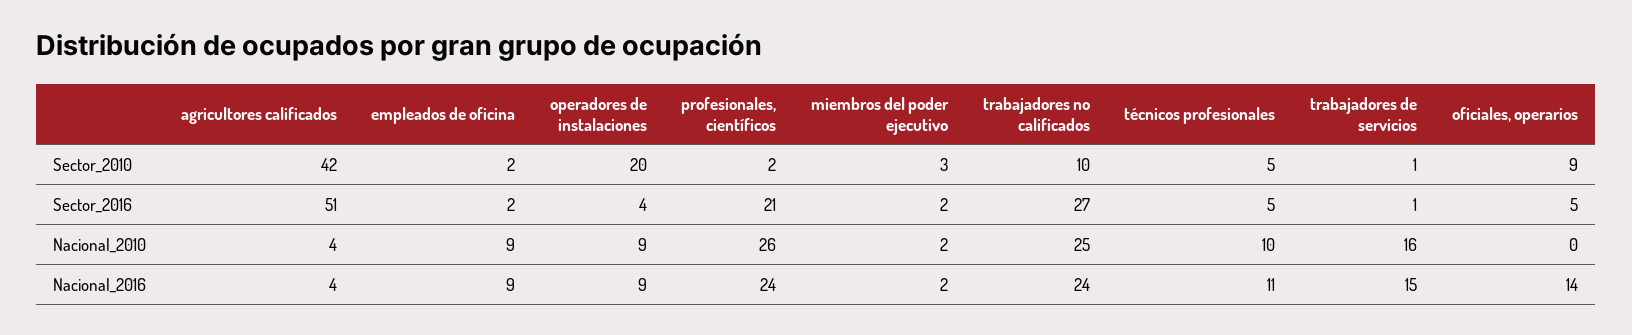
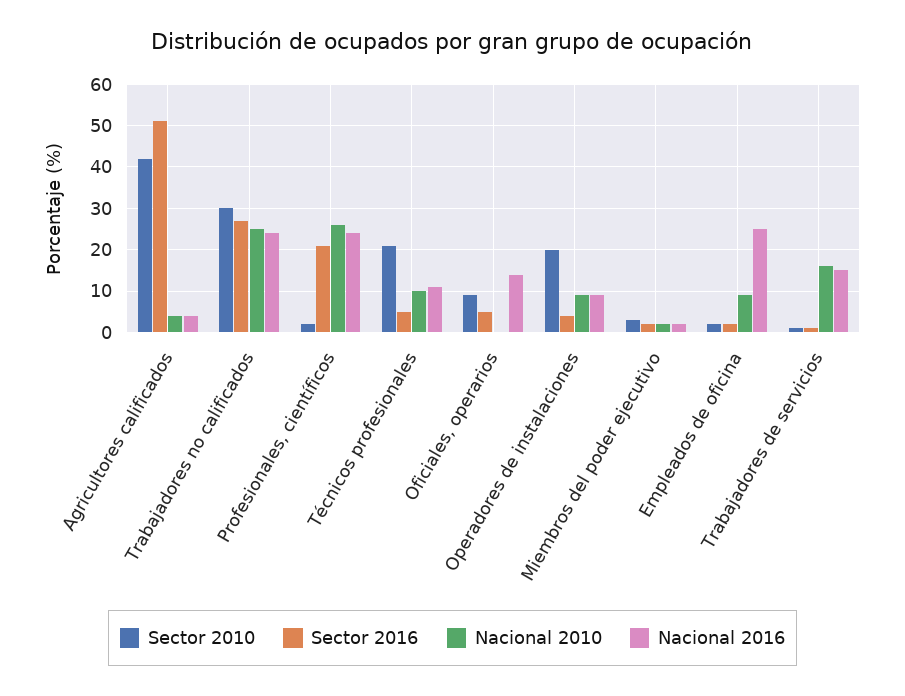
Sector_2010, trabajadores no calificados: 10 -> 30
Sector_2010, técnicos profesionales: 5 -> 20
Nacional_2016, empleados de oficina: 9 -> 25

